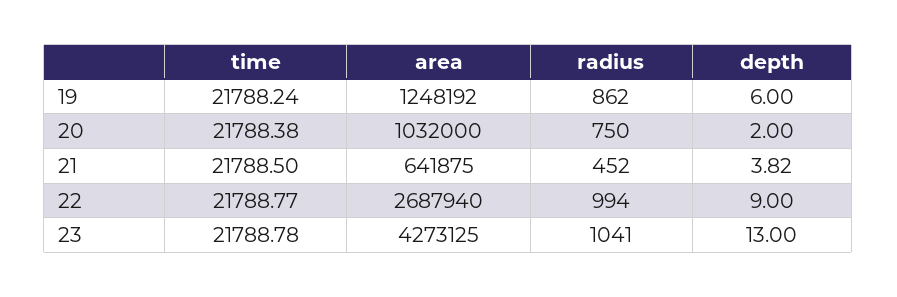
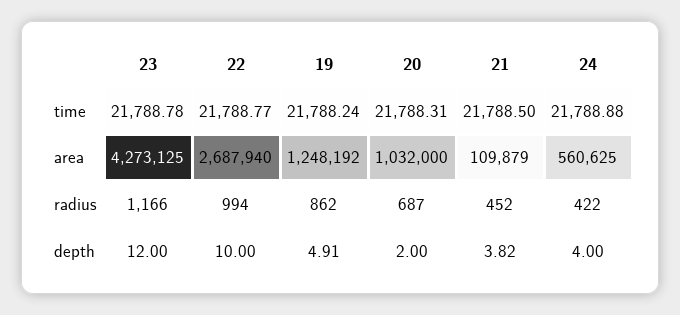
depth, 19: 6 -> 4.91
time, 20: 21788.38 -> 21788.31
radius, 20: 750 -> 687
area, 21: 641875 -> 109879
depth, 22: 9 -> 10
radius, 23: 1041 -> 1166
depth, 23: 13 -> 12
time, 24: none -> 21788.88
area, 24: none -> 560625
radius, 24: none -> 422
depth, 24: none -> 4

